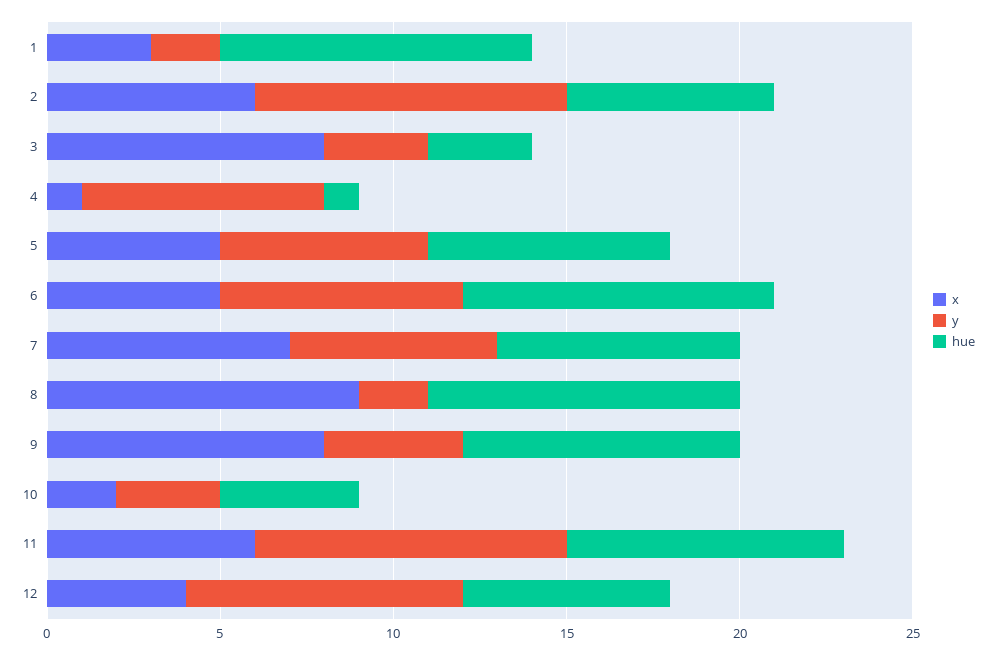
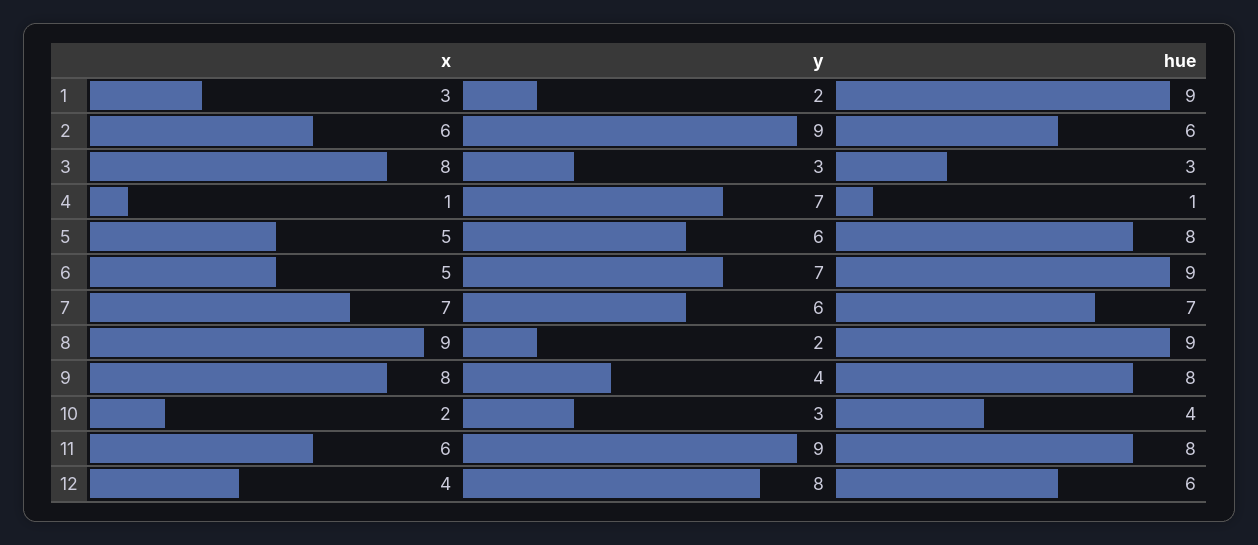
hue, 5: 7 -> 8

